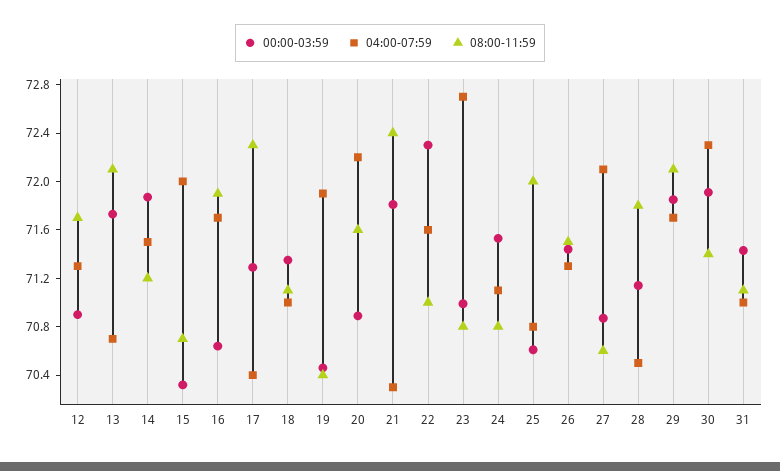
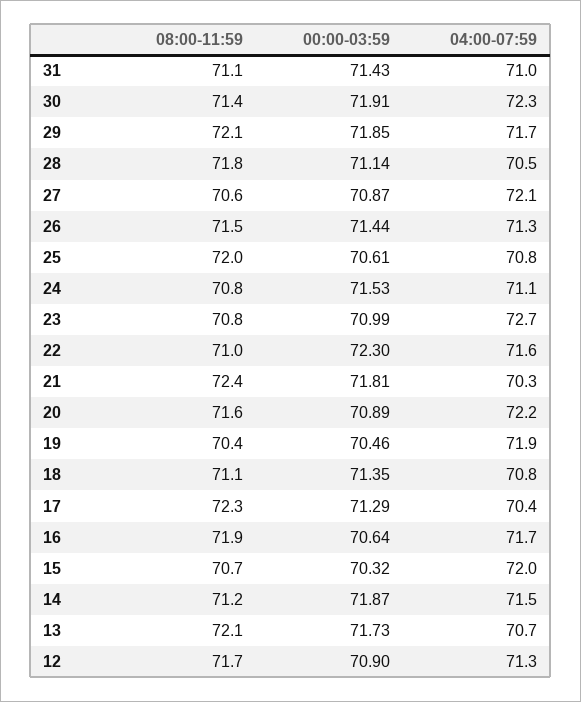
04:00-07:59, 18: 71 -> 70.8

